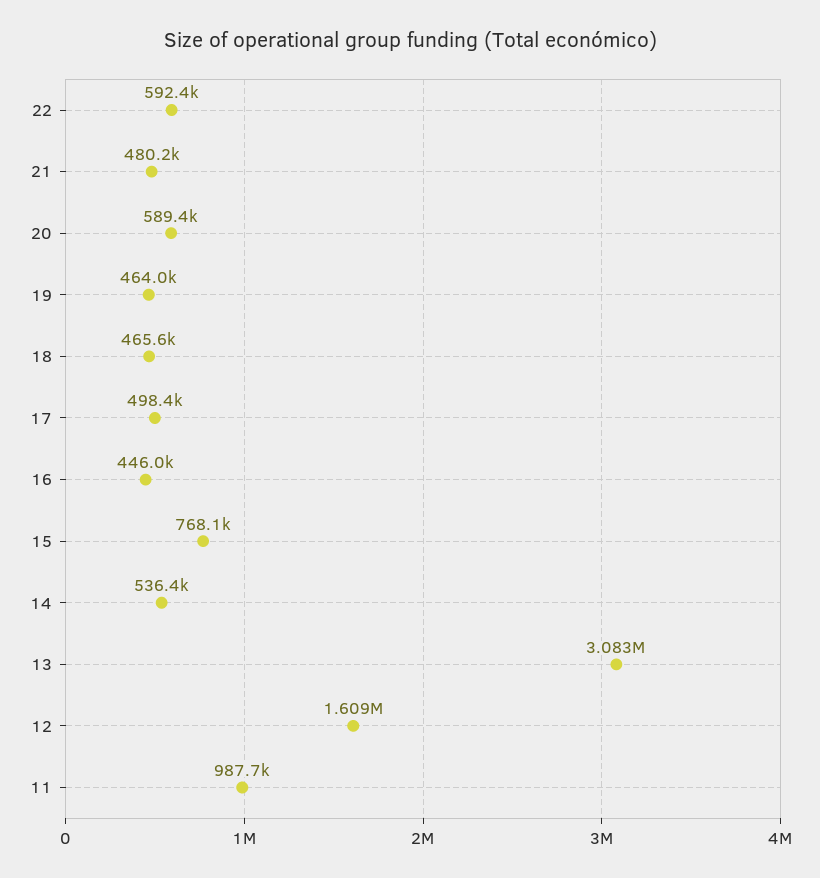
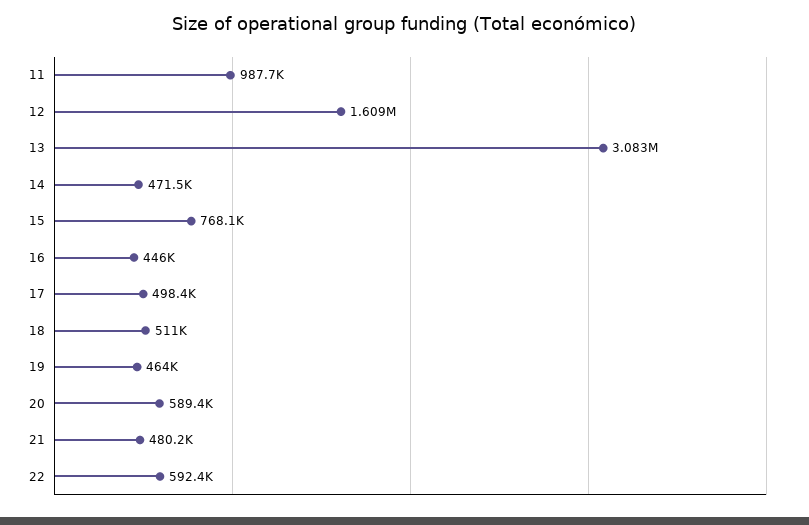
18: 465600 -> 511000
14: 536400 -> 471500

